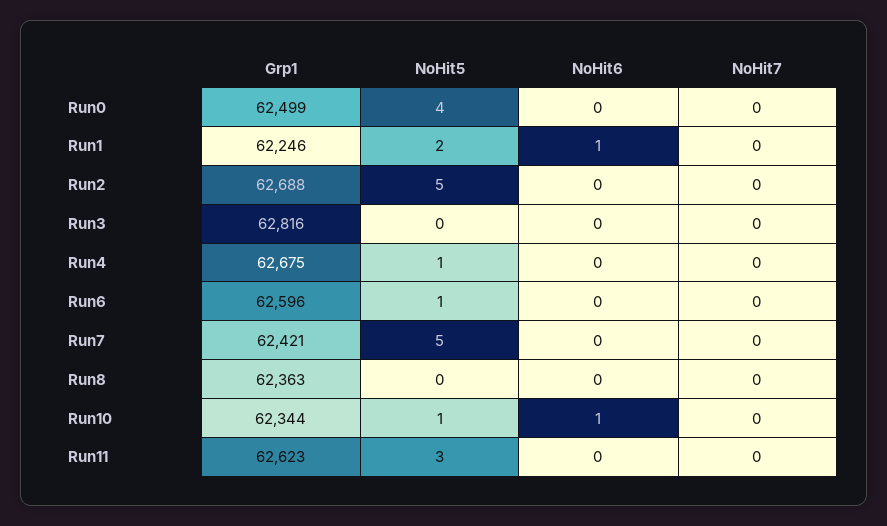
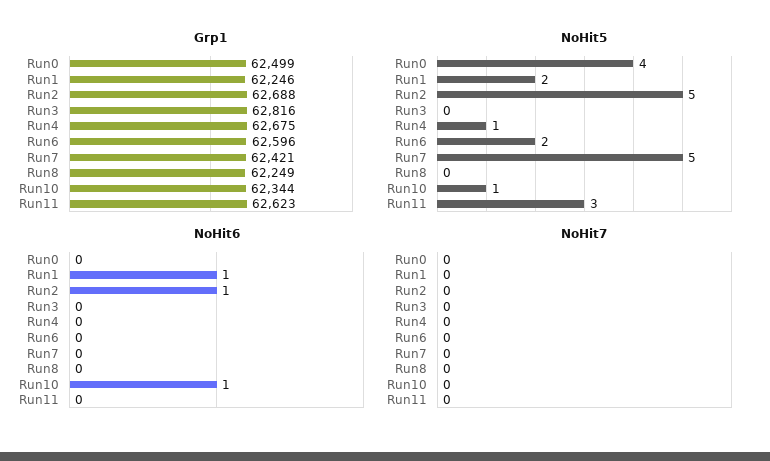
NoHit6, Run2: 0 -> 1
NoHit5, Run6: 1 -> 2
Grp1, Run8: 62363 -> 62249

